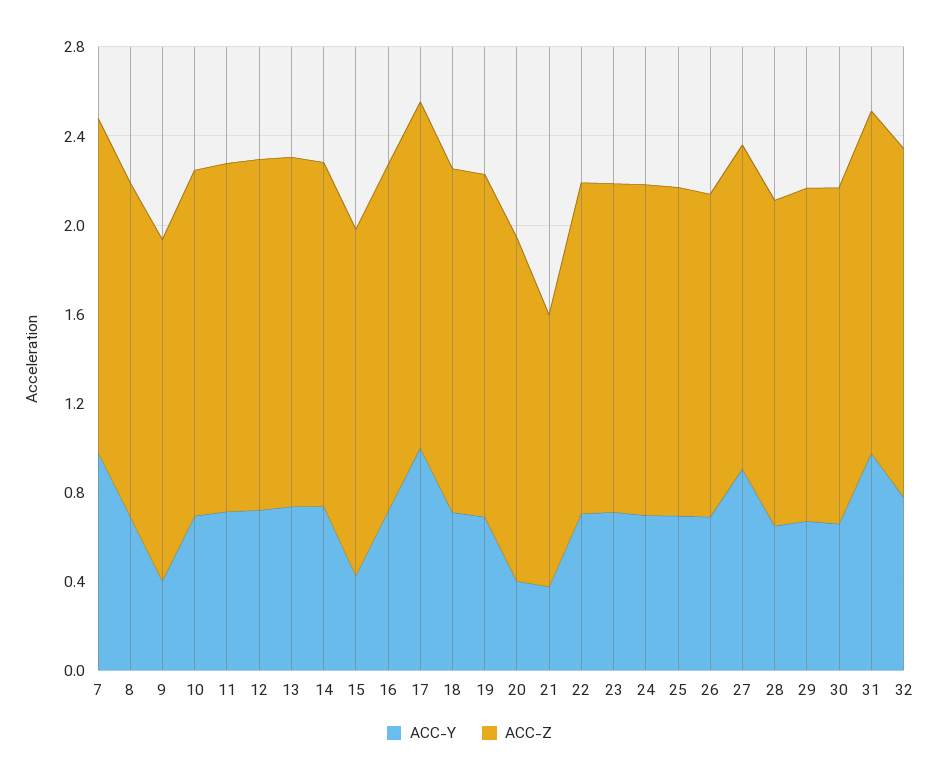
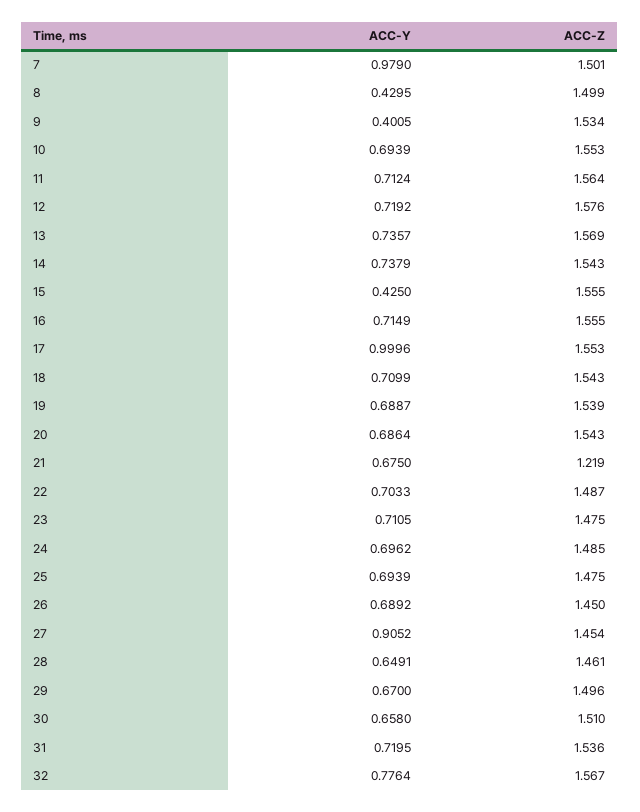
ACC-Y, 8: 0.7 -> 0.4295
ACC-Y, 20: 0.4 -> 0.6864
ACC-Y, 21: 0.4 -> 0.675
ACC-Y, 31: 1 -> 0.7195

